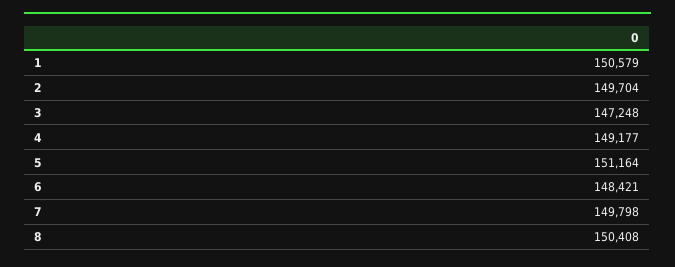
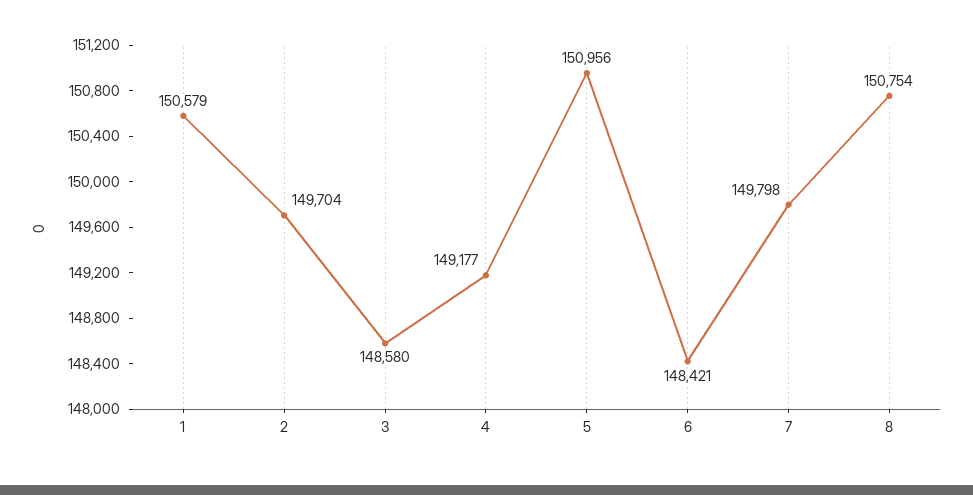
3: 147248 -> 148580
5: 151164 -> 150956
8: 150408 -> 150754

